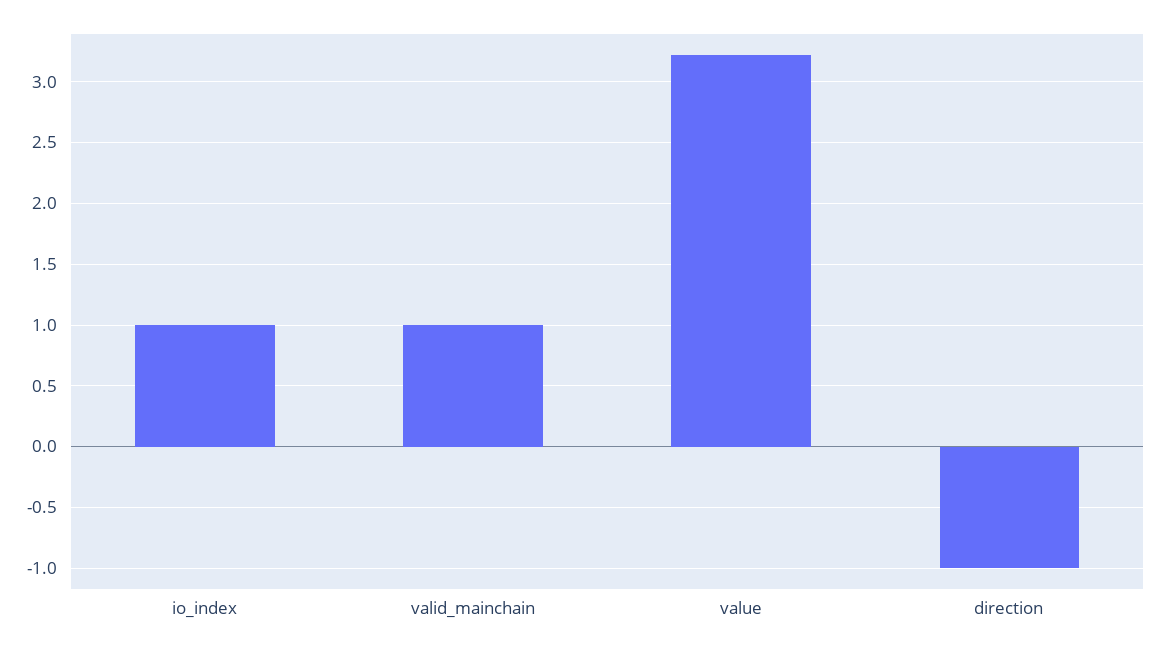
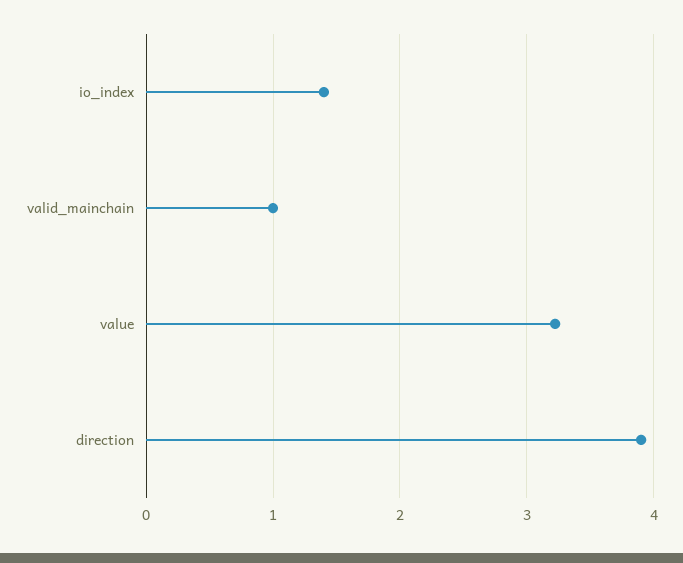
io_index: 1 -> 1.4
direction: -1 -> 3.9

